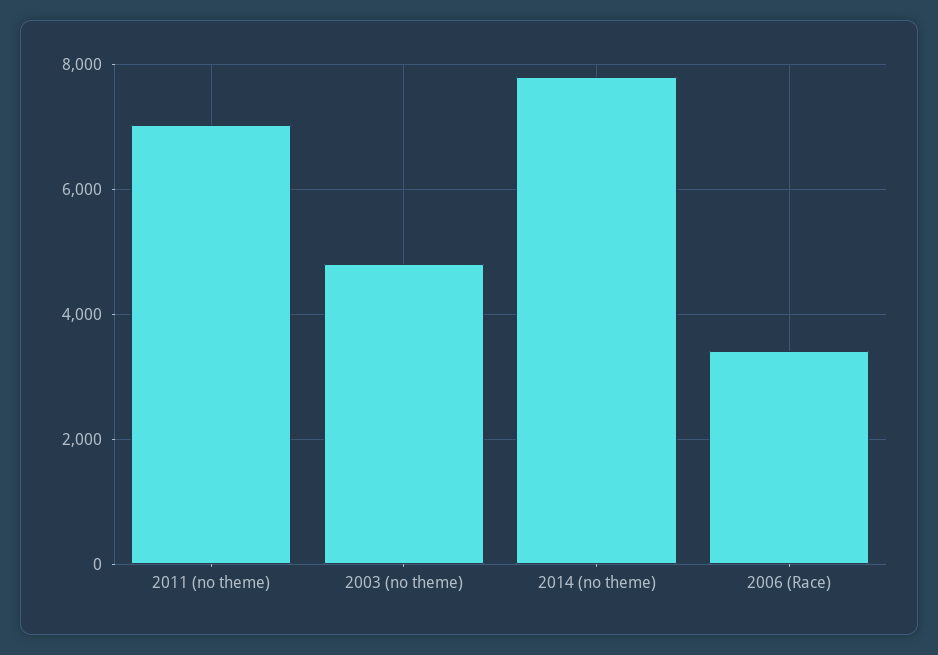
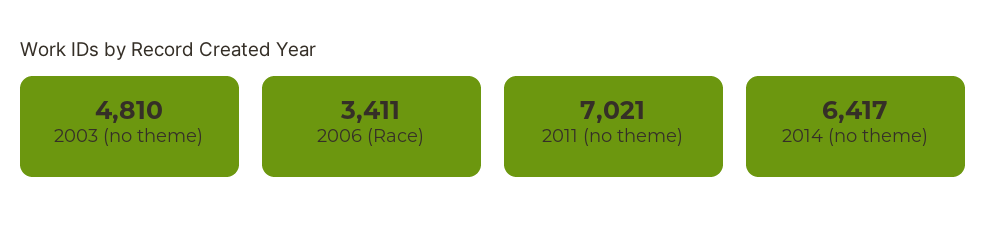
2014 (no theme): 7800 -> 6417

